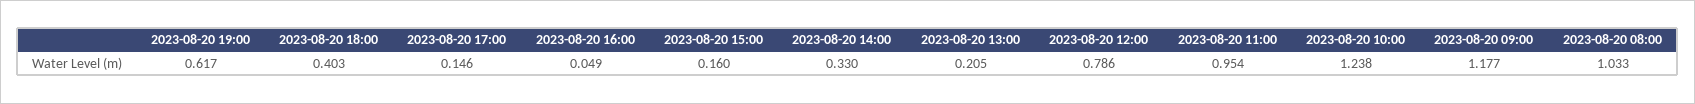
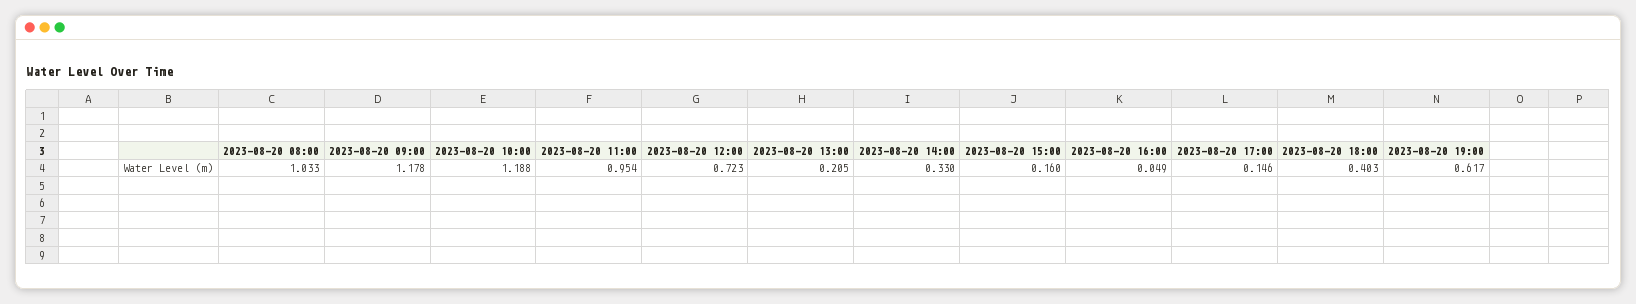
2023-08-20 12:00: 0.786 -> 0.723
2023-08-20 10:00: 1.238 -> 1.188
2023-08-20 09:00: 1.177 -> 1.178

